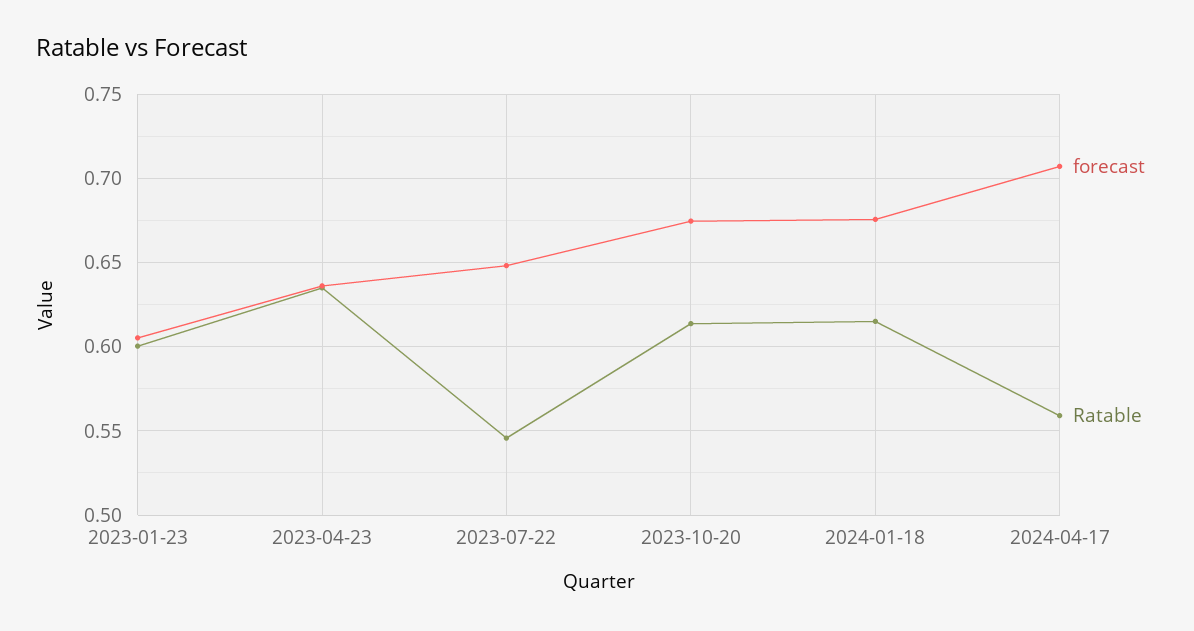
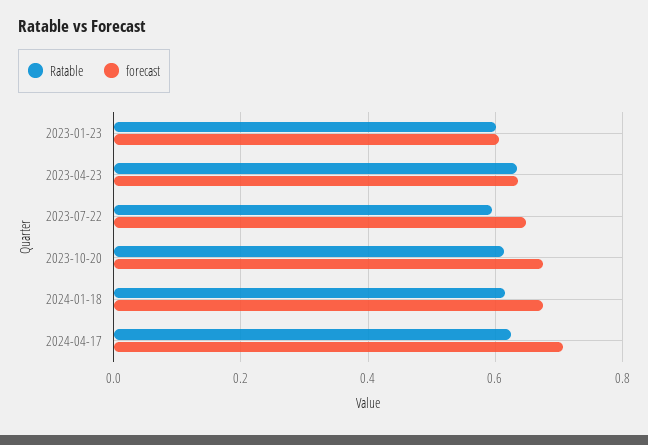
Ratable, 2023-07-22: 0.545 -> 0.6
Ratable, 2024-04-17: 0.56 -> 0.62

